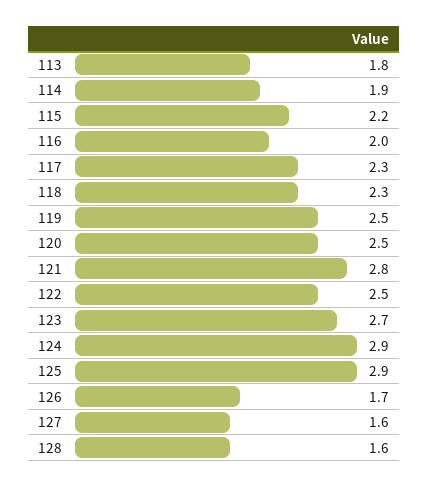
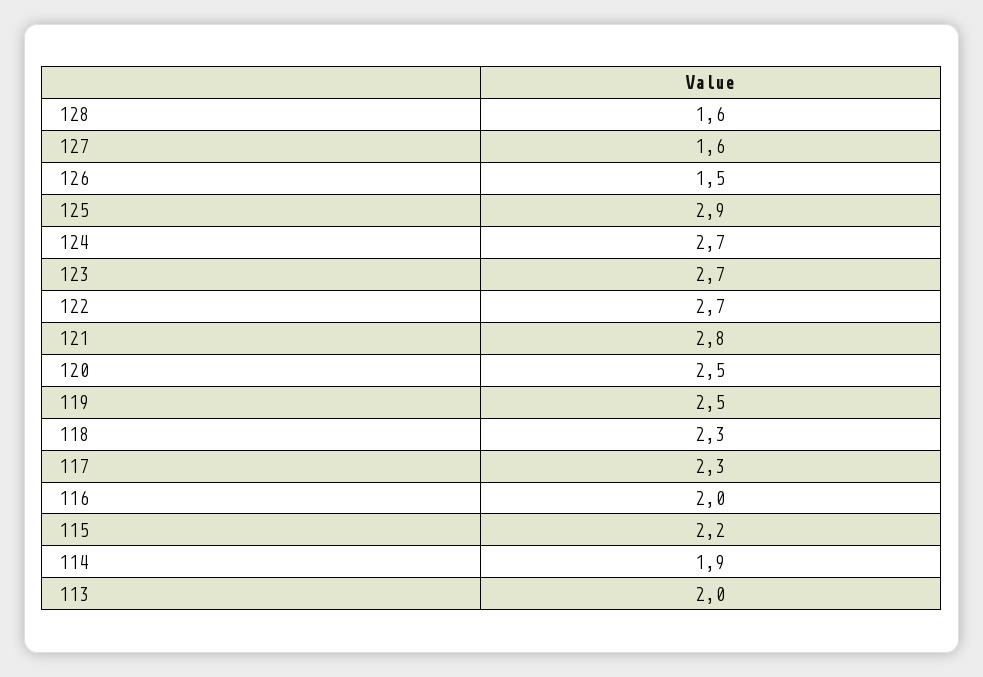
113: 1.8 -> 2
122: 2.5 -> 2.7
124: 2.9 -> 2.7
126: 1.7 -> 1.5

